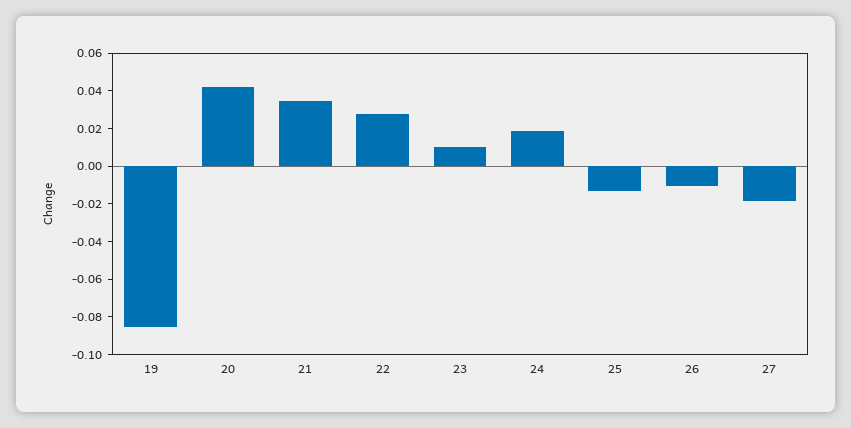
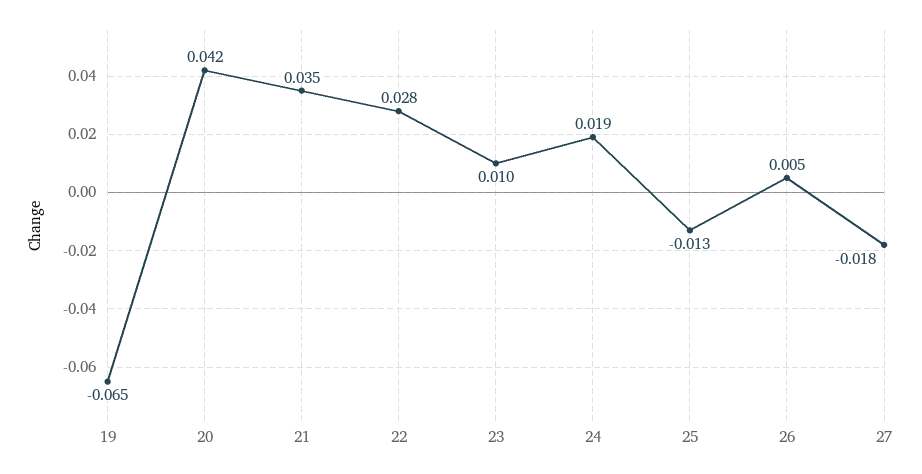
19: -0.085 -> -0.065
26: -0.01 -> 0.005

